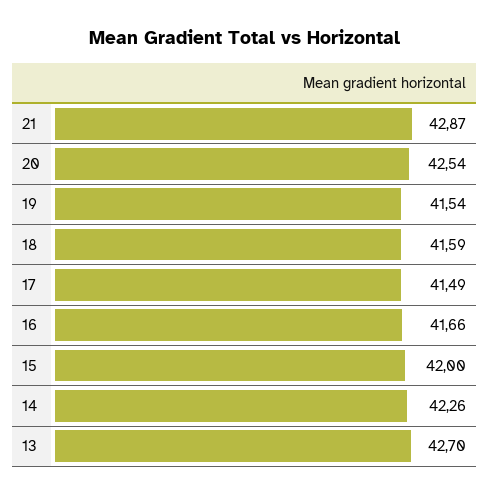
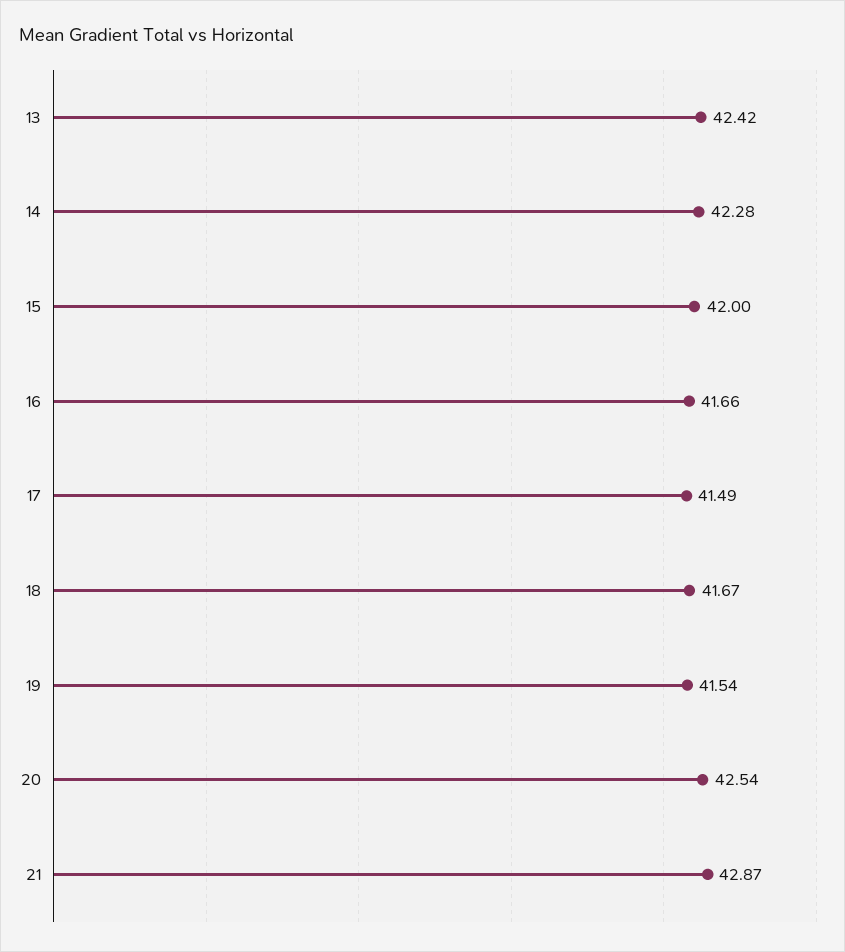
18: 41.59 -> 41.67
14: 42.26 -> 42.28
13: 42.7 -> 42.42

